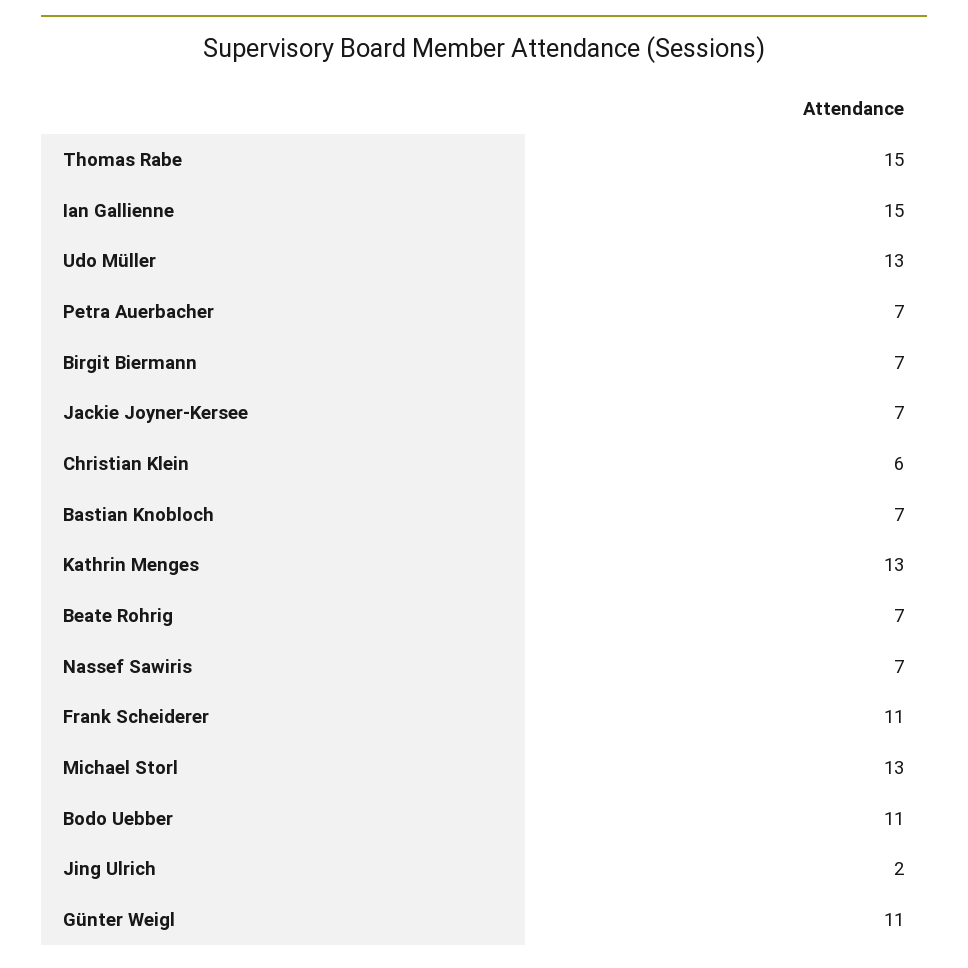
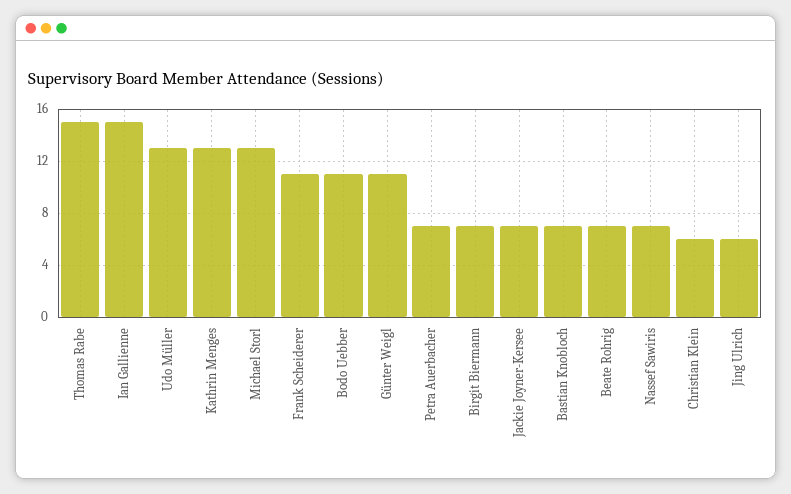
Jing Ulrich: 2 -> 6

